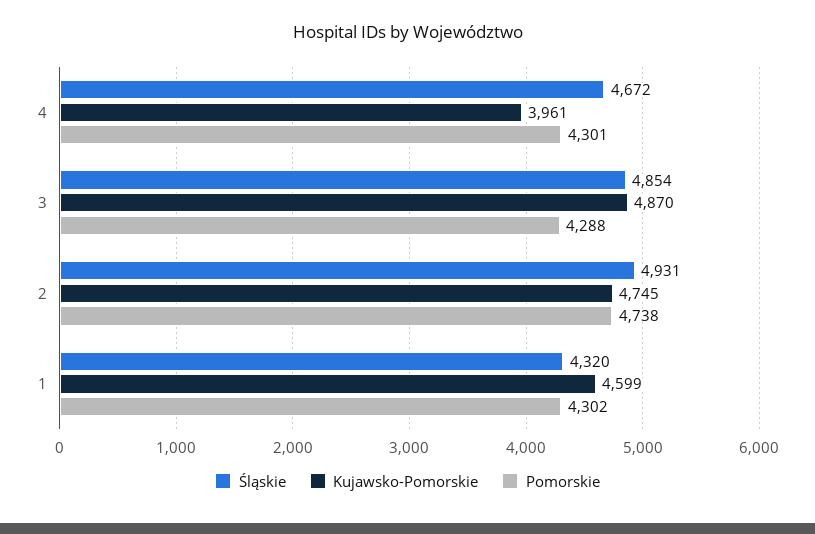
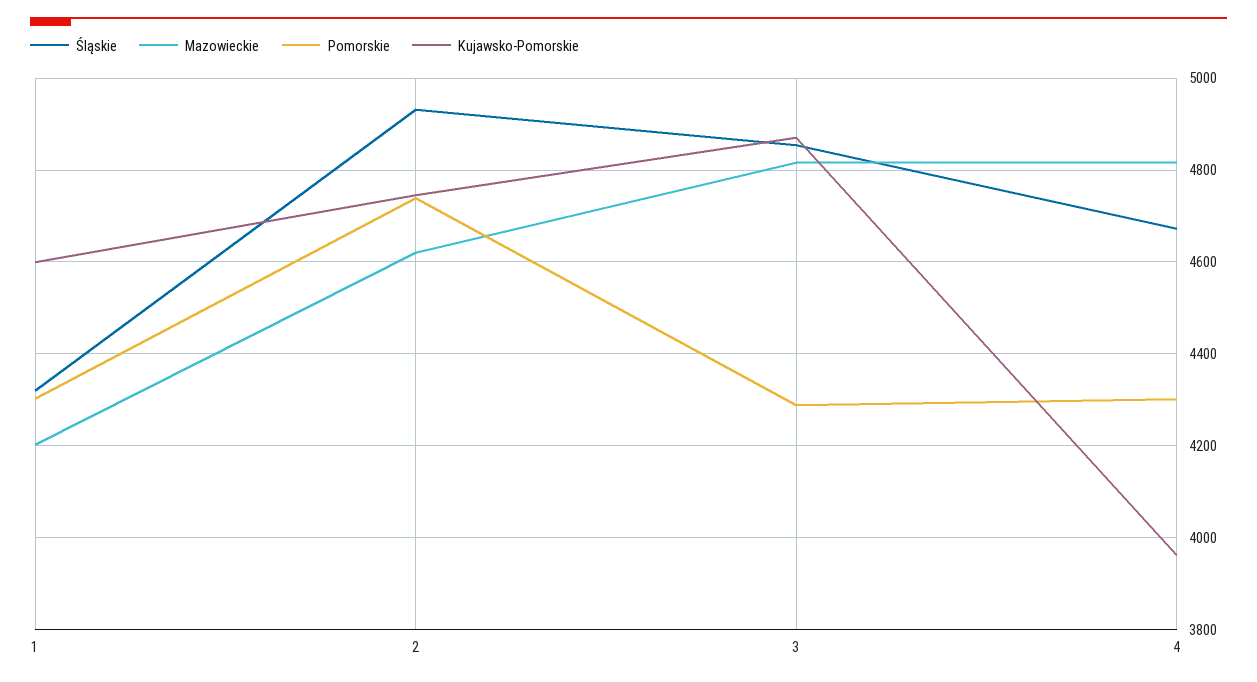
Mazowieckie, 1: none -> 4200
Mazowieckie, 2: none -> 4620
Mazowieckie, 3: none -> 4820
Mazowieckie, 4: none -> 4820

